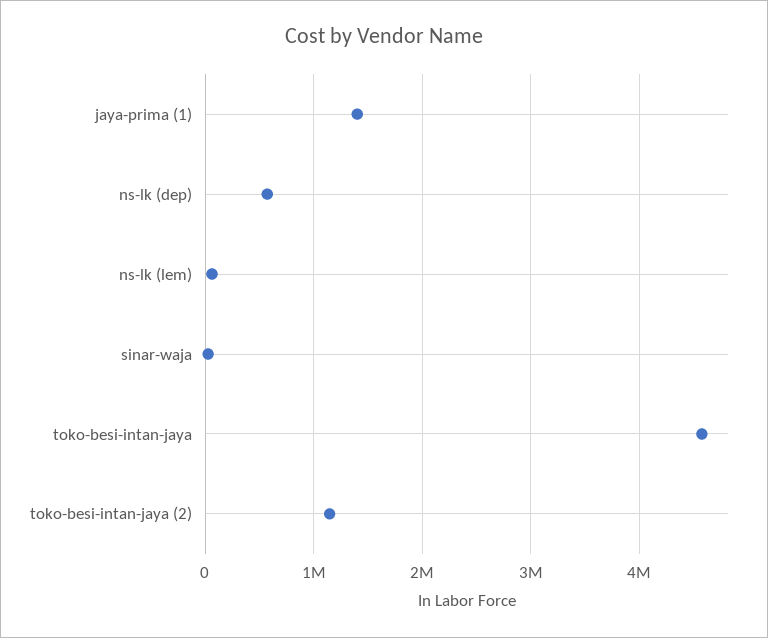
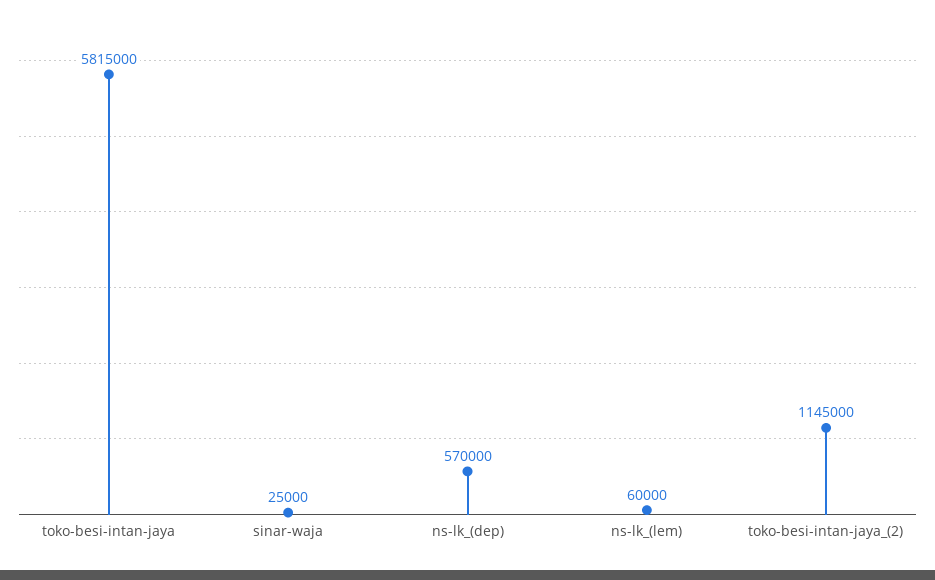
jaya-prima (1): 1400000 -> none
toko-besi-intan-jaya: 4600000 -> 5815000

